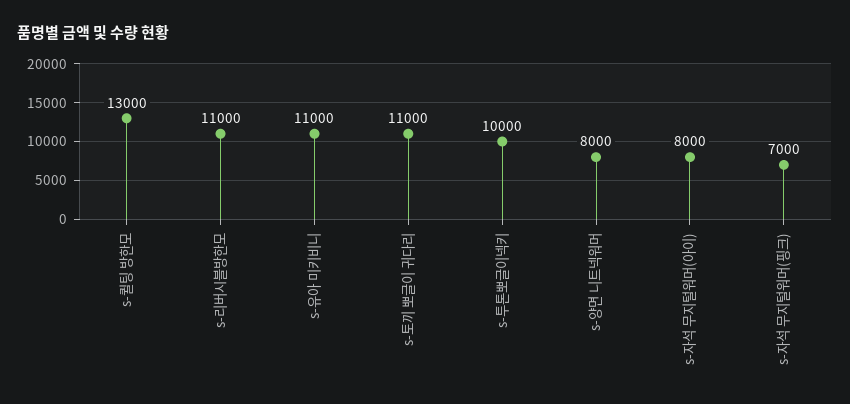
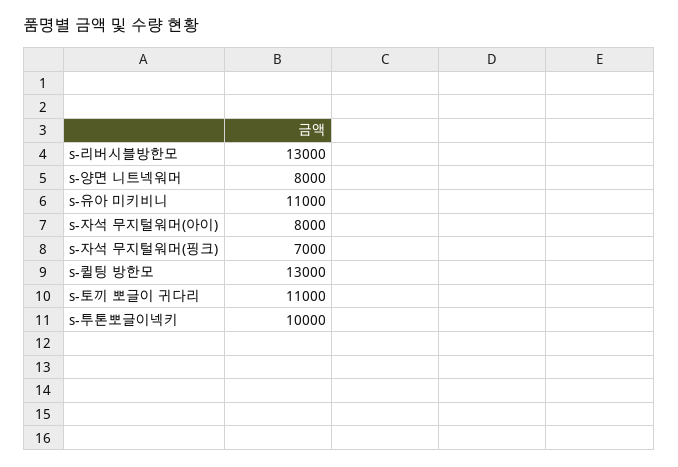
s-리버시블방한모: 11000 -> 13000

